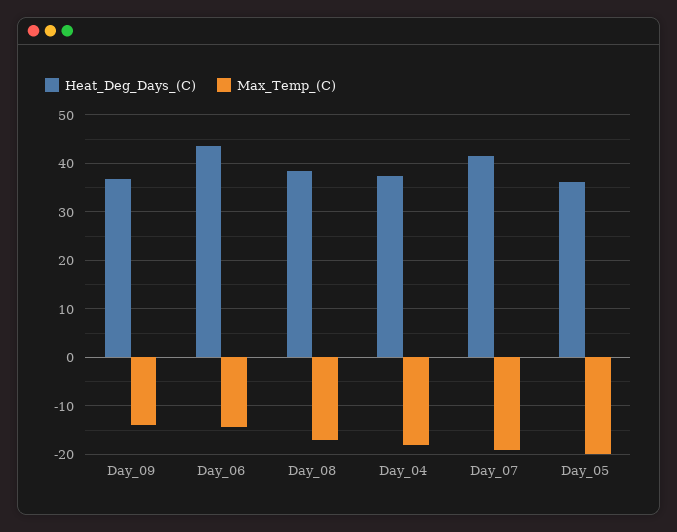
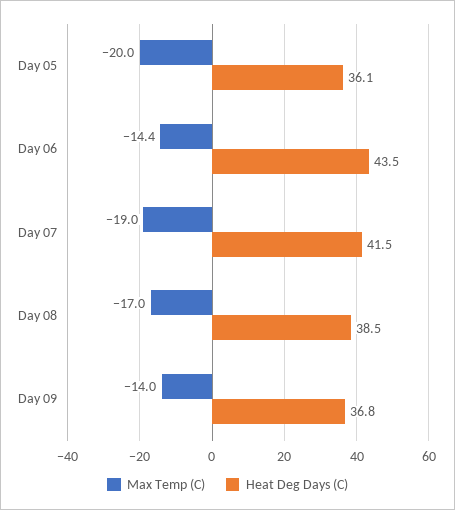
Heat_Deg_Days_(C), Day_04: 38 -> none
Max_Temp_(C), Day_04: -18 -> none

